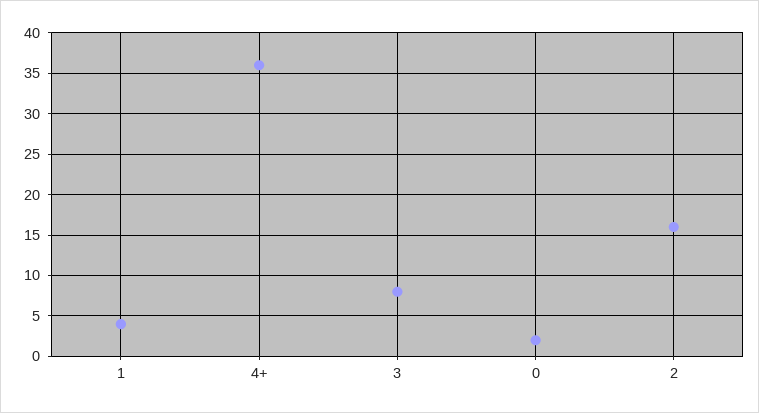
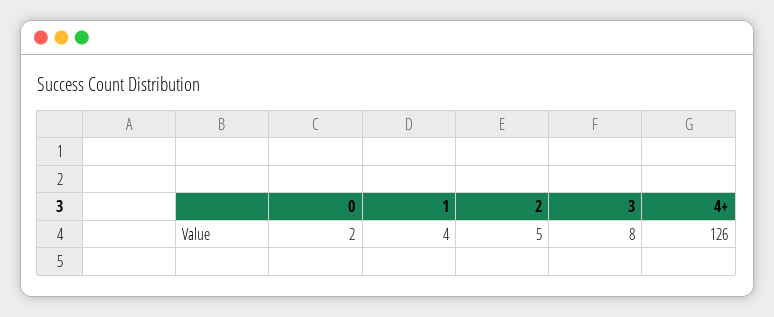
4+: 36 -> 126
2: 16 -> 5

